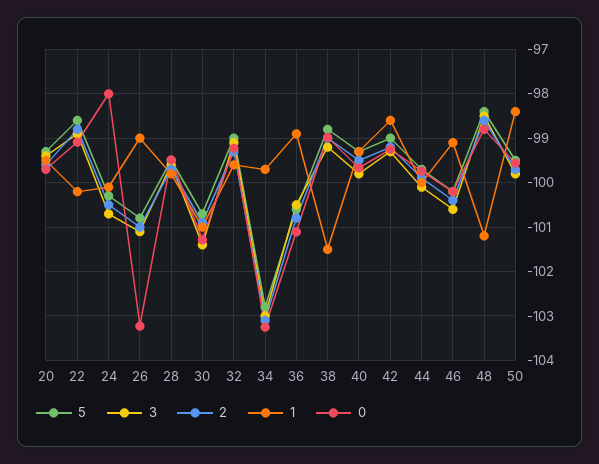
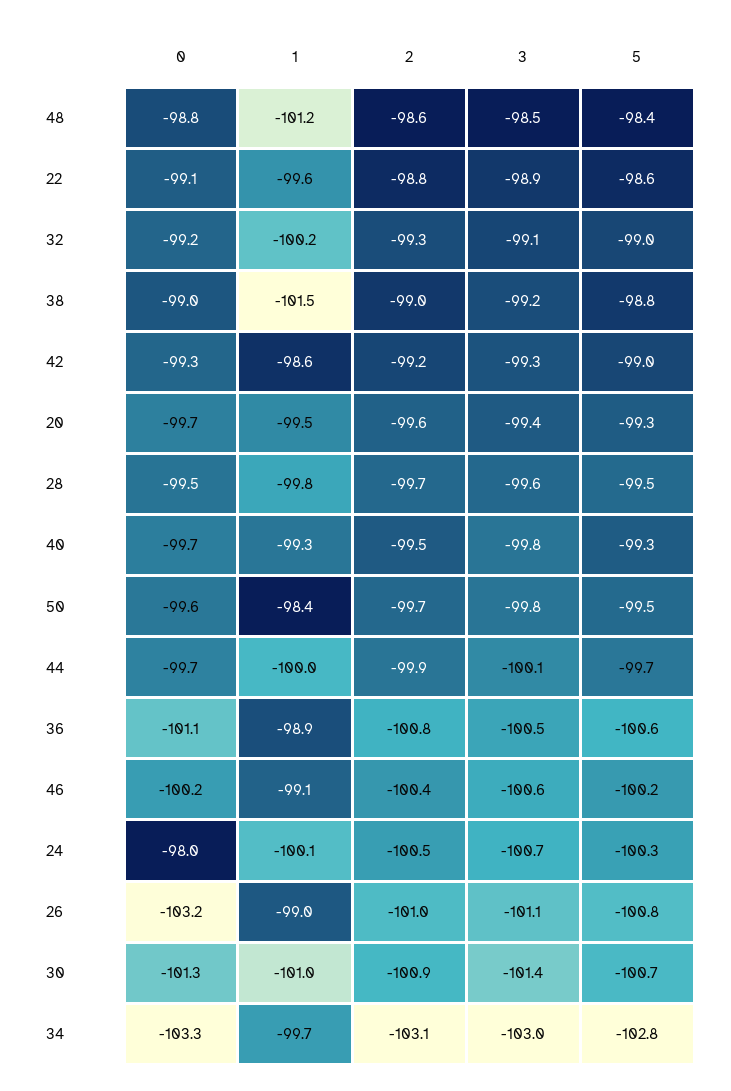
1, 22: -100.2 -> -99.6
1, 32: -99.6 -> -100.2

